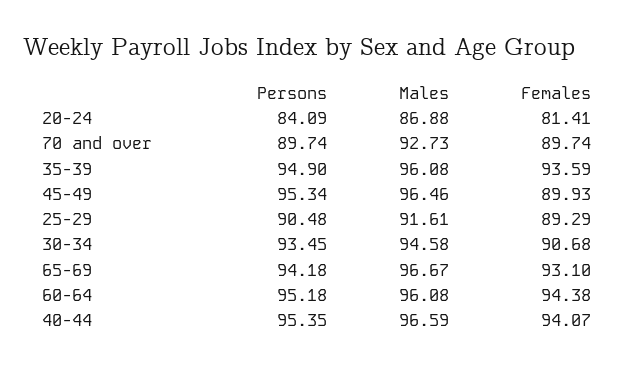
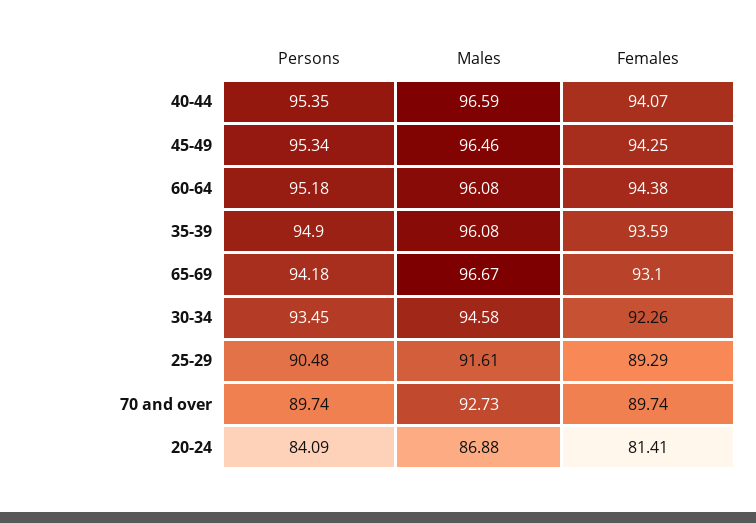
Females, 45-49: 89.93 -> 94.25
Females, 30-34: 90.68 -> 92.26

